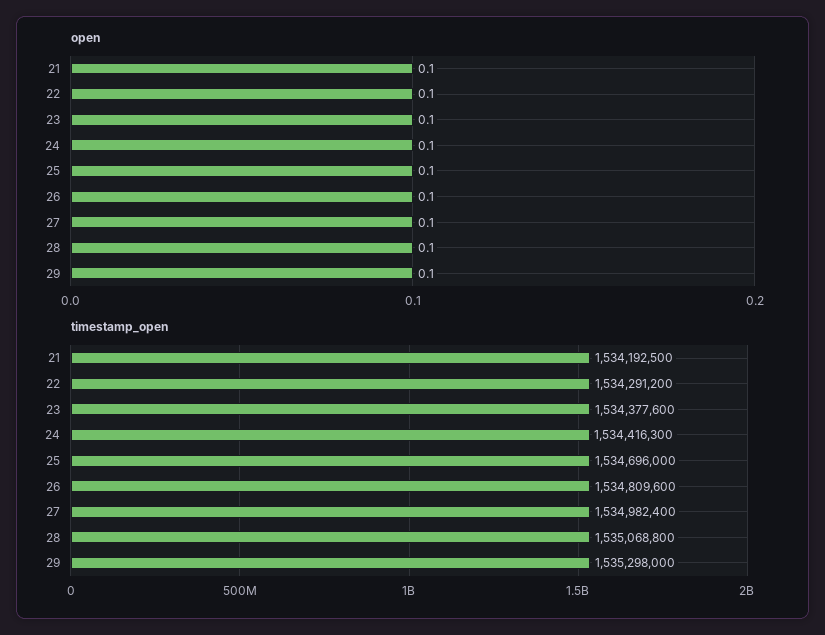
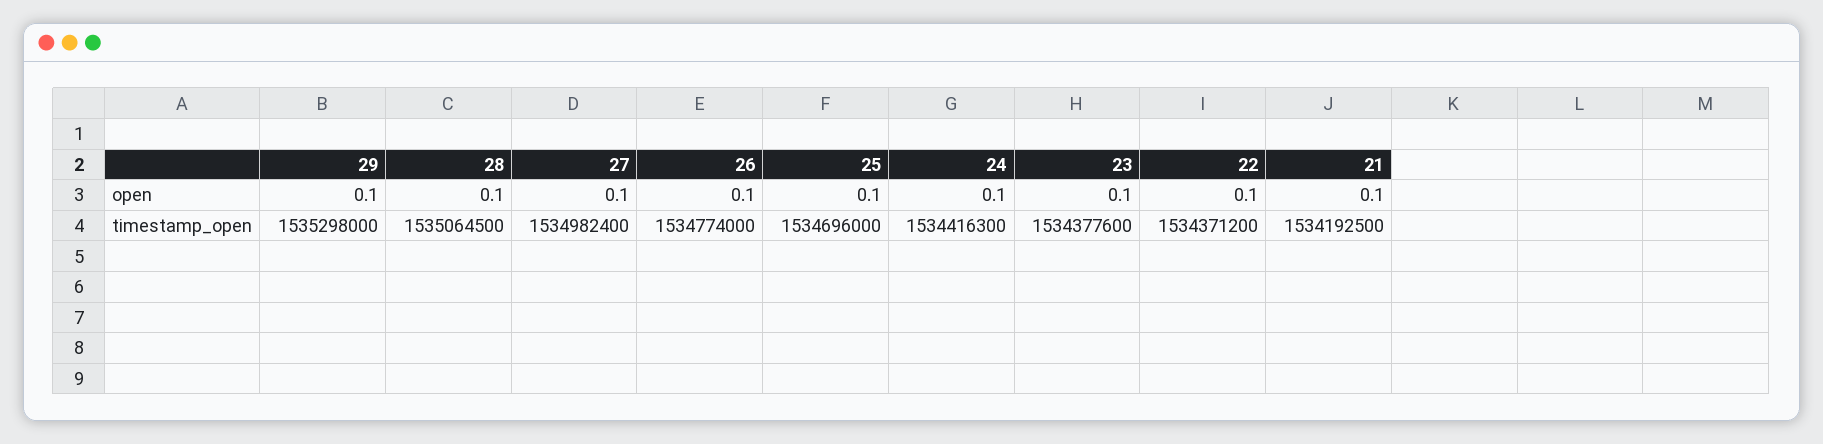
timestamp_open, 22: 1534291200 -> 1534371200
timestamp_open, 26: 1534809600 -> 1534774000
timestamp_open, 28: 1535068800 -> 1535064500

